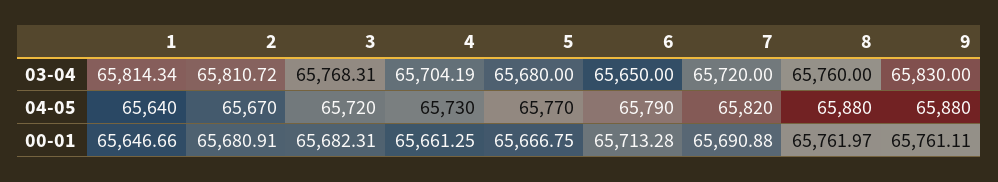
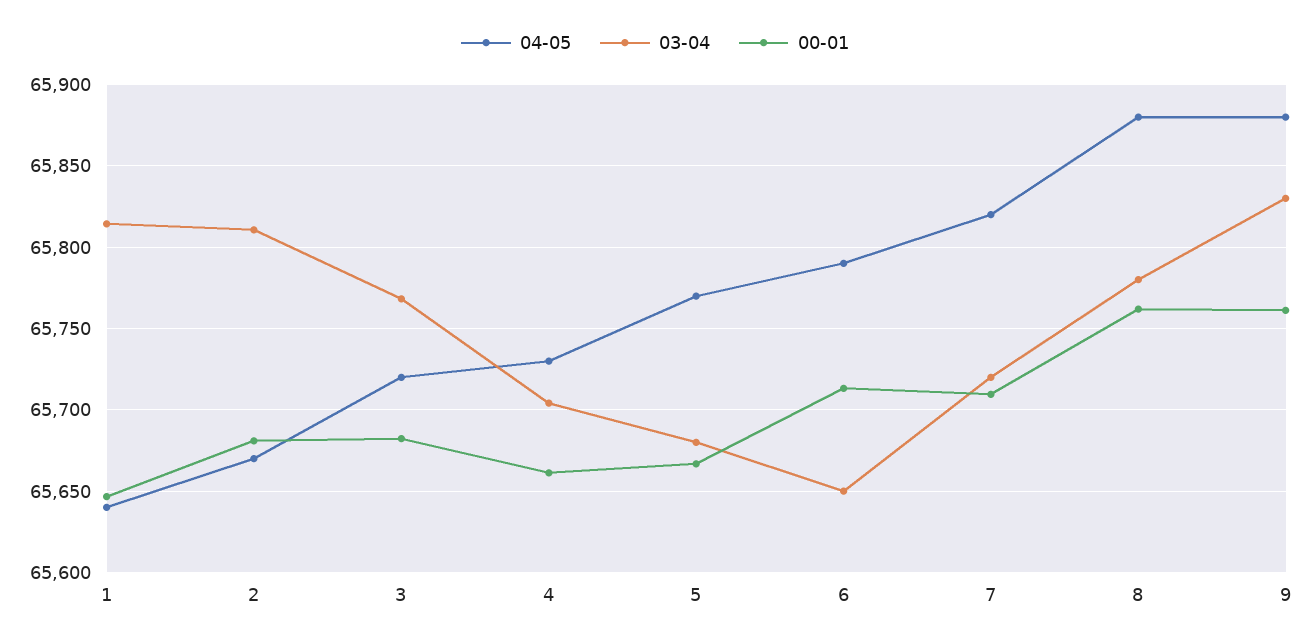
03-04, 8: 65760 -> 65780
00-01, 7: 65690.88 -> 65710

